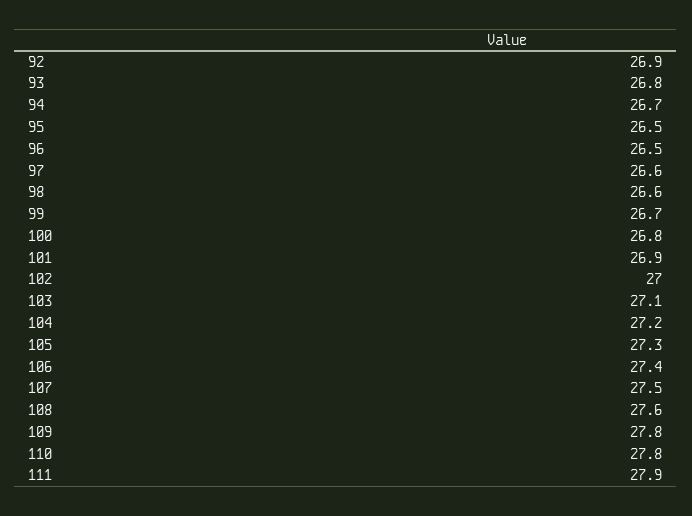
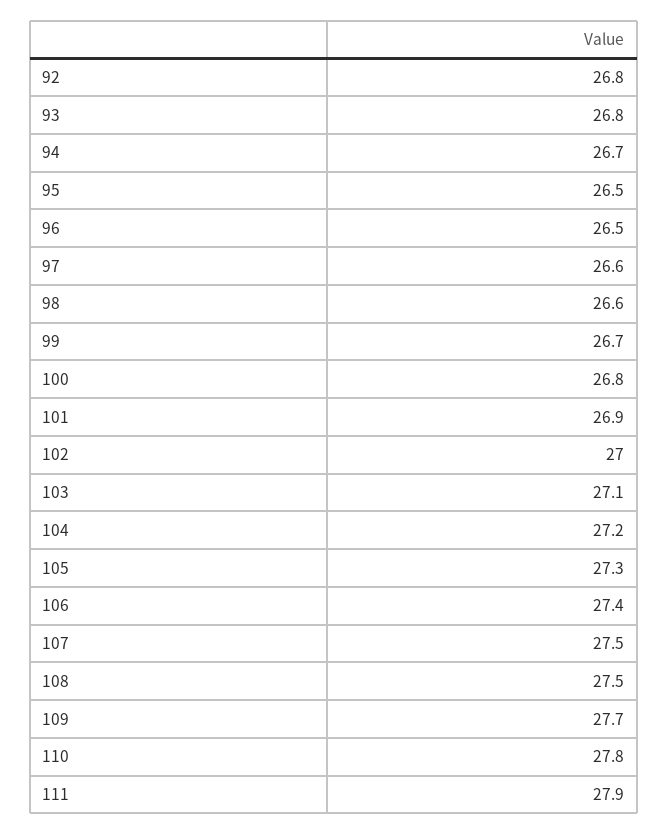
92: 26.9 -> 26.8
108: 27.6 -> 27.5
109: 27.8 -> 27.7

